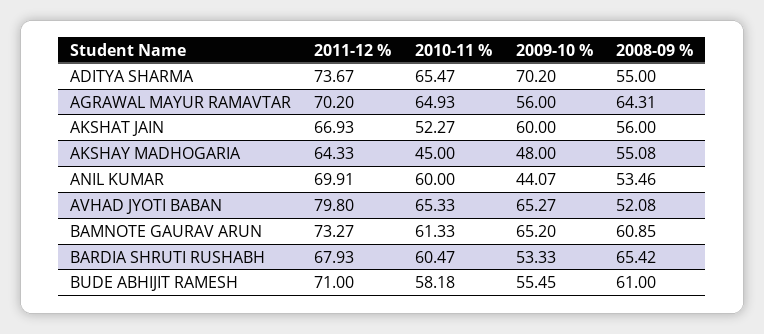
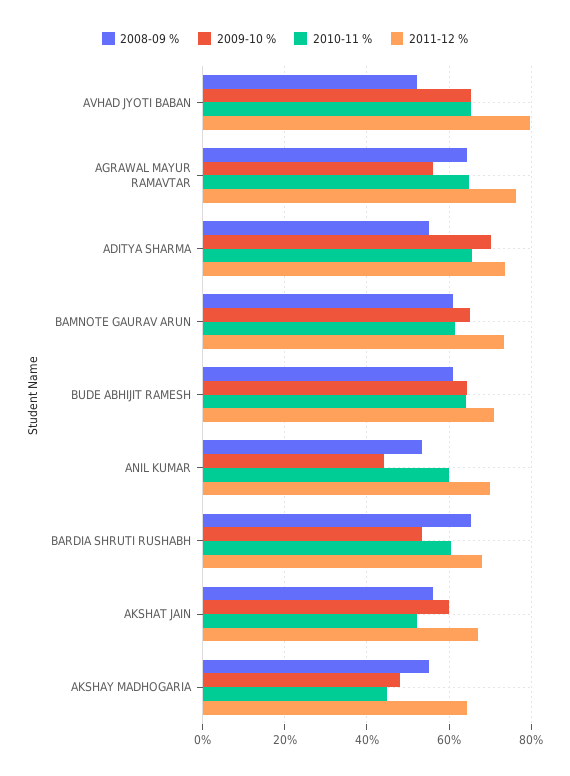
2011-12 %, AGRAWAL MAYUR RAMAVTAR: 70.2 -> 76
2010-11 %, BUDE ABHIJIT RAMESH: 58.18 -> 64
2009-10 %, BUDE ABHIJIT RAMESH: 55.45 -> 64

